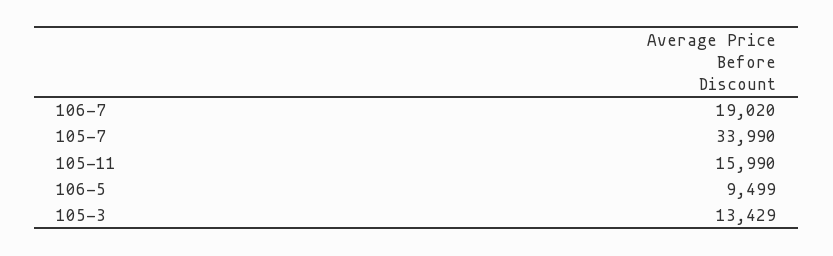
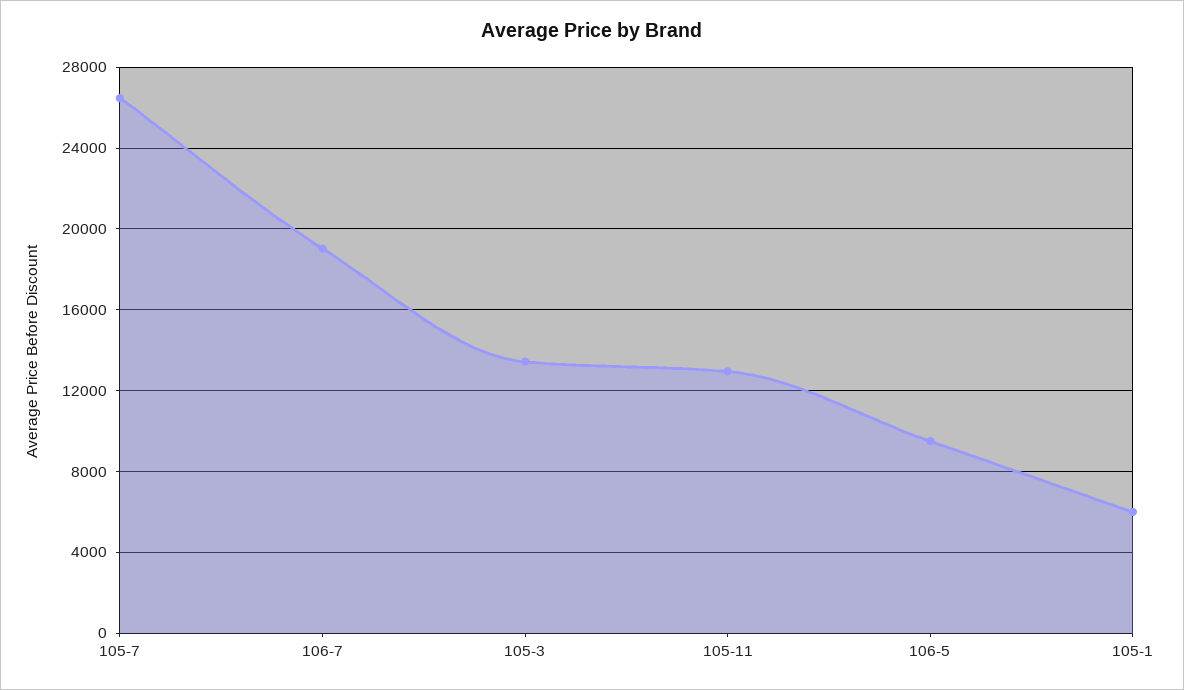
105-7: 33990 -> 26500
105-11: 15990 -> 13000
105-1: none -> 6000

